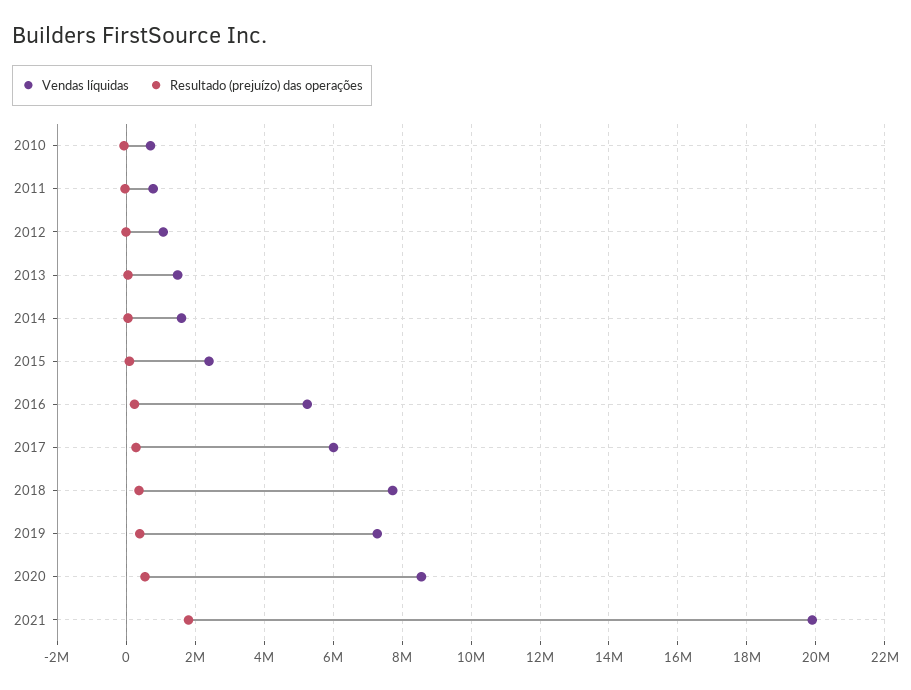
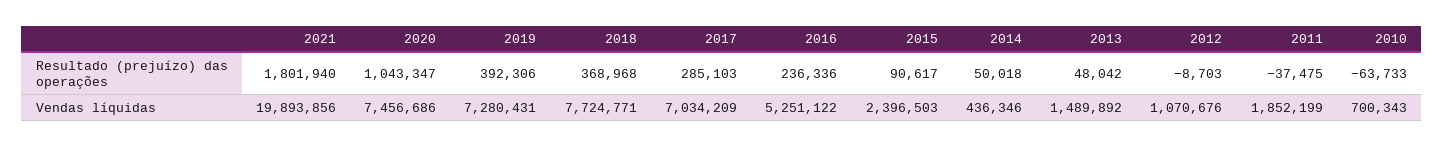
Vendas líquidas, 2011: 800000 -> 1852199
Vendas líquidas, 2014: 1600000 -> 436346
Vendas líquidas, 2017: 6000000 -> 7034209
Vendas líquidas, 2020: 8600000 -> 7456686
Resultado (prejuízo) das operações, 2020: 600000 -> 1043347

